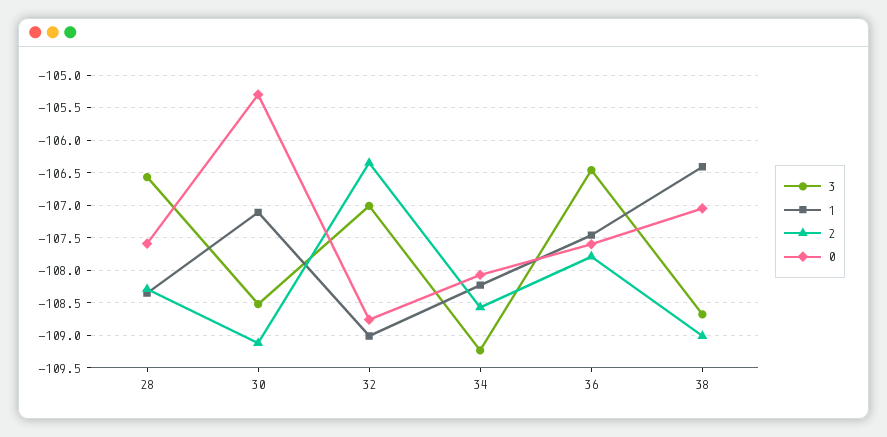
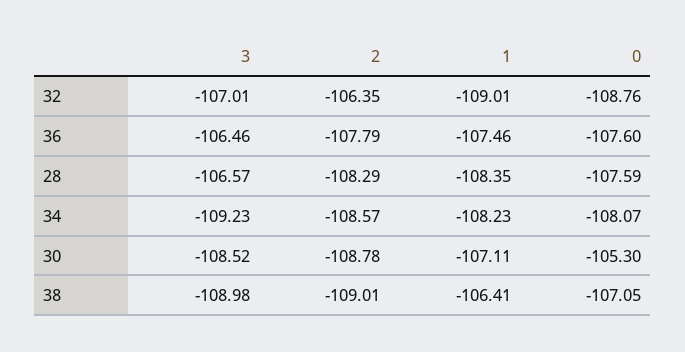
2, 30: -109.1 -> -108.78
3, 38: -108.7 -> -108.98

